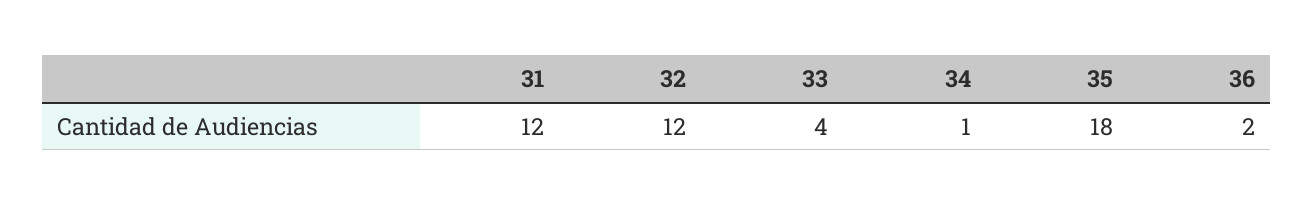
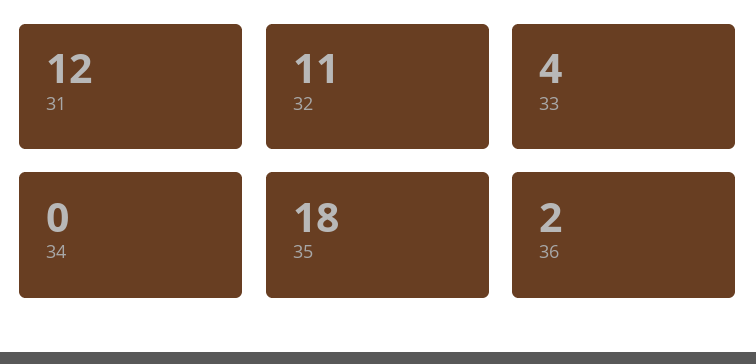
32: 12 -> 11
34: 1 -> 0

